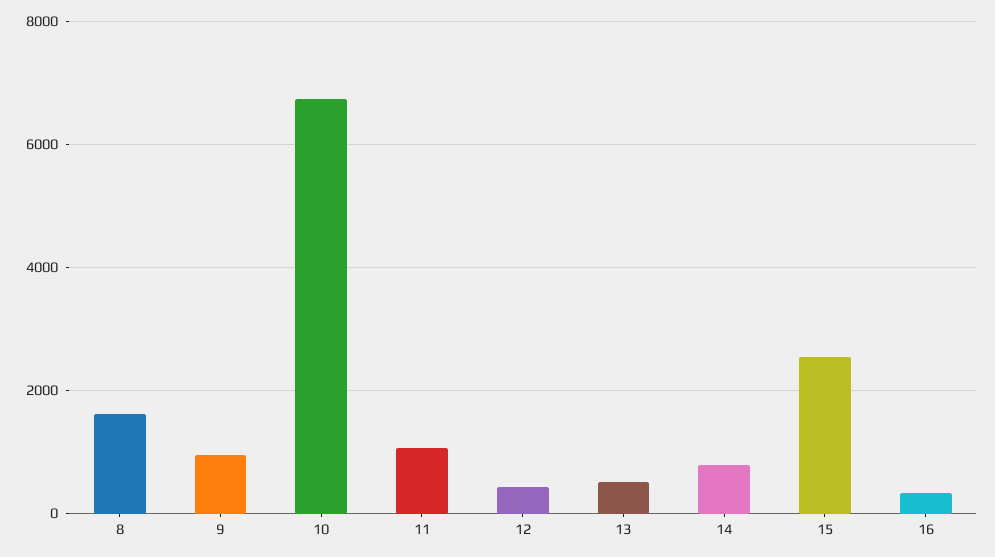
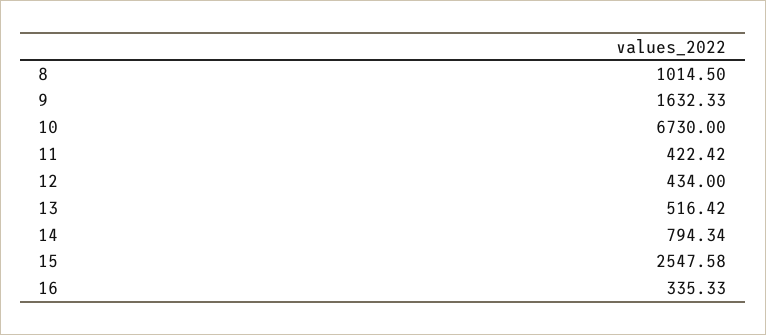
8: 1600 -> 1014.5
9: 1000 -> 1632.33
11: 1000 -> 422.42

